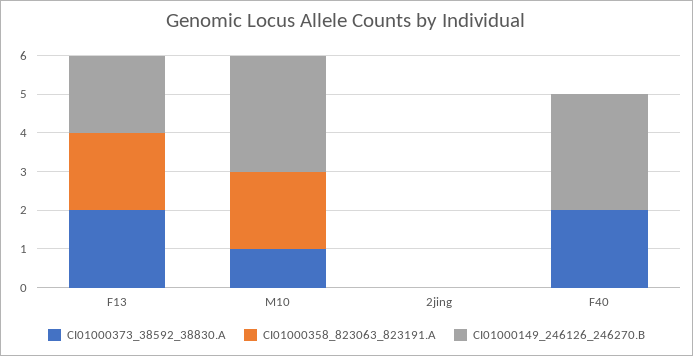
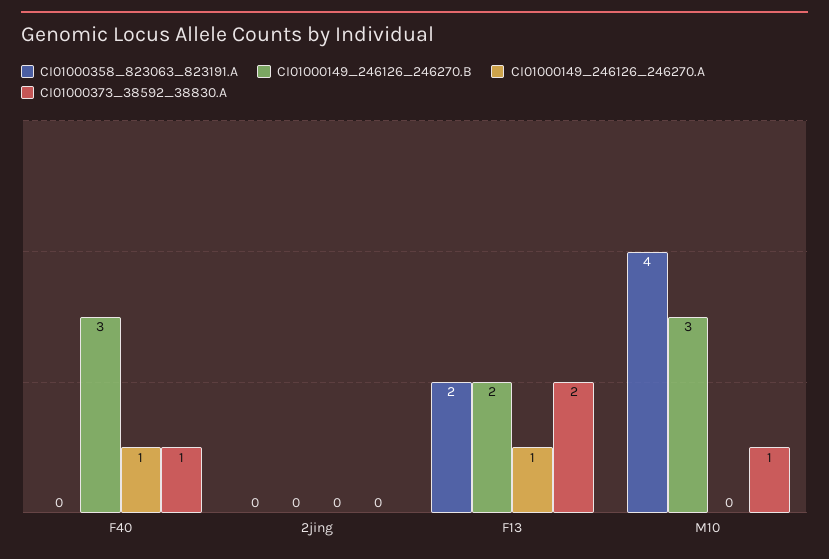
CI01000358_823063_823191.A, M10: 2 -> 4
CI01000373_38592_38830.A, F40: 2 -> 1
CI01000149_246126_246270.A, F40: none -> 1
CI01000149_246126_246270.A, 2jing: none -> 0
CI01000149_246126_246270.A, F13: none -> 1
CI01000149_246126_246270.A, M10: none -> 0

